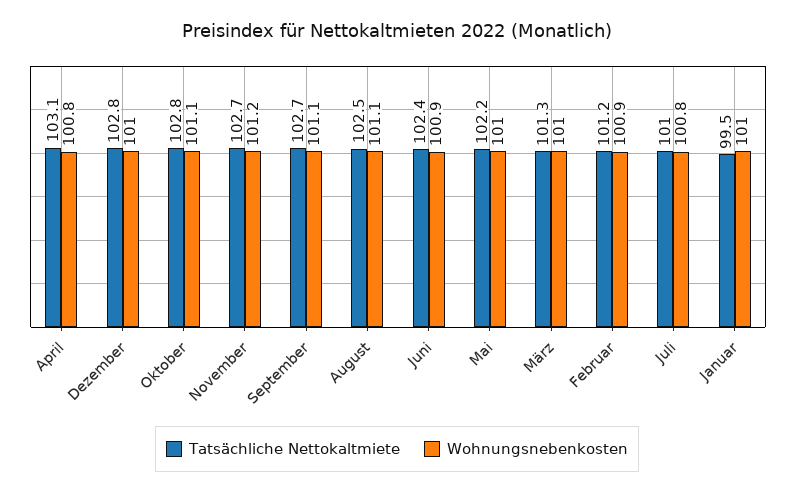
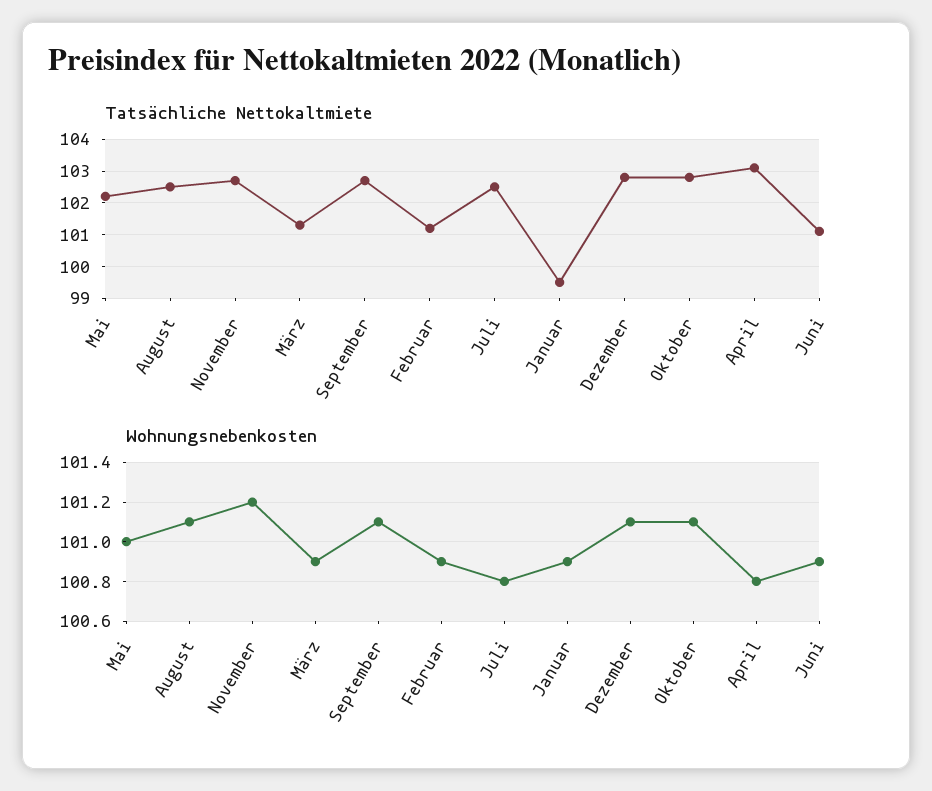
Wohnungsnebenkosten, Dezember: 101 -> 101.1
Tatsächliche Nettokaltmiete, Juni: 102.4 -> 101
Wohnungsnebenkosten, März: 101 -> 100.9
Tatsächliche Nettokaltmiete, Juli: 101 -> 102.5
Wohnungsnebenkosten, Januar: 101 -> 100.9

